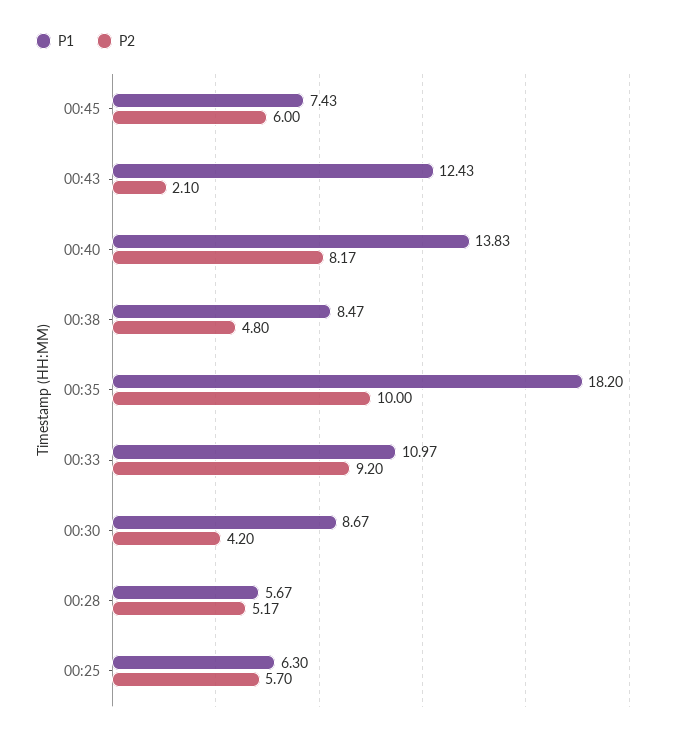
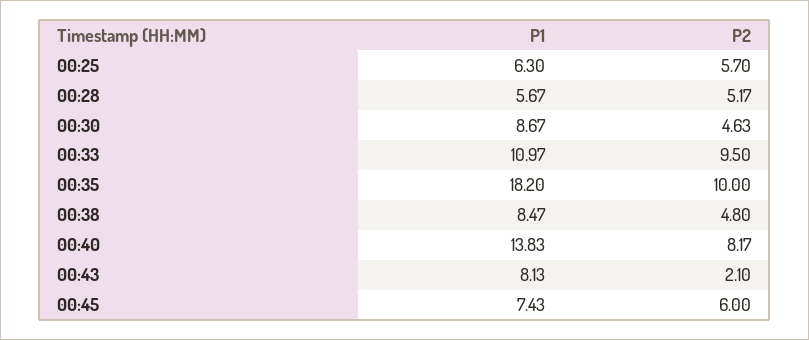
P1, 00:43: 12.43 -> 8.13
P2, 00:33: 9.2 -> 9.5
P2, 00:30: 4.2 -> 4.63

